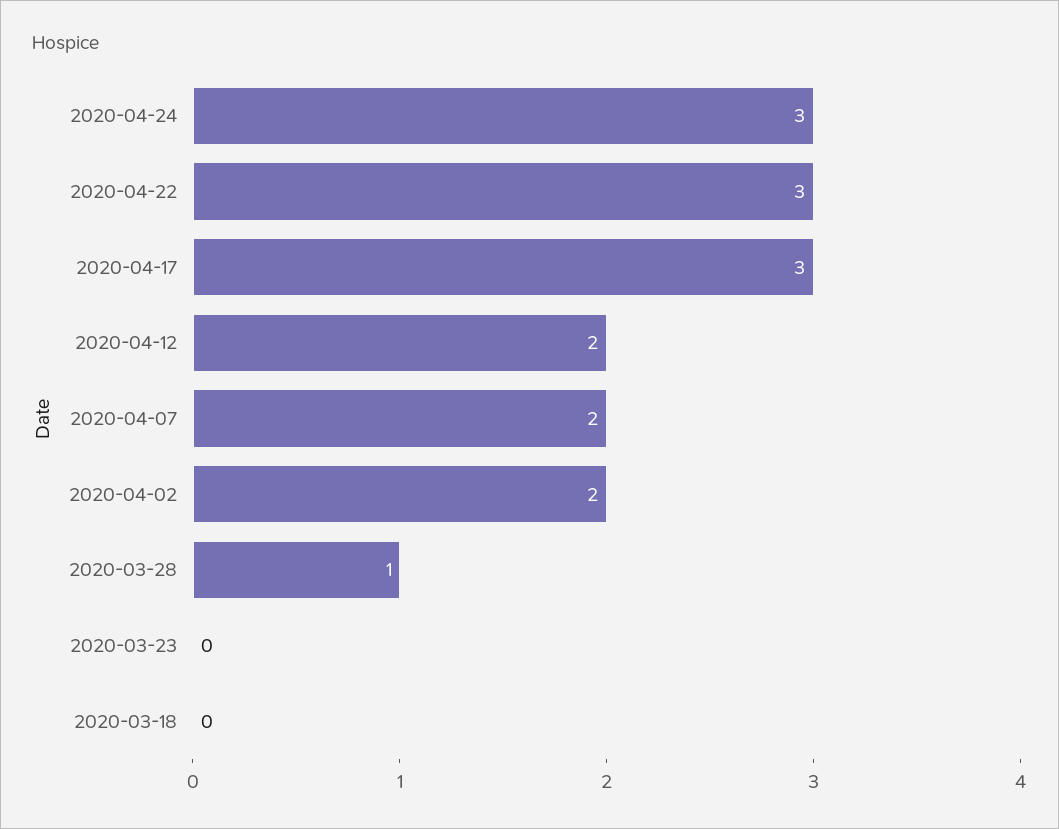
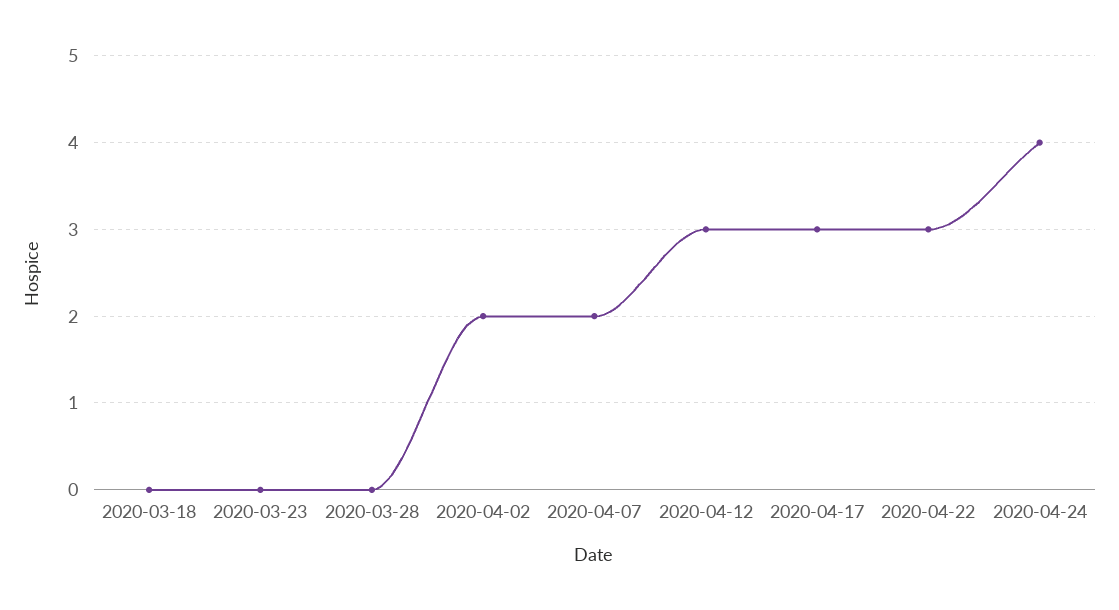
2020-04-24: 3 -> 4
2020-04-12: 2 -> 3
2020-03-28: 1 -> 0

